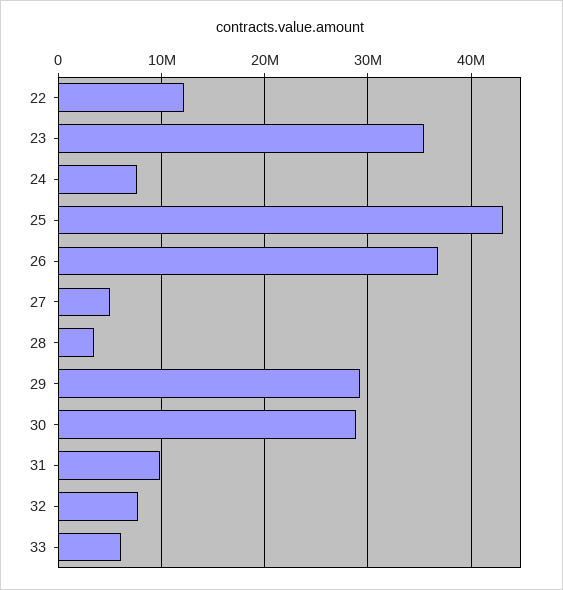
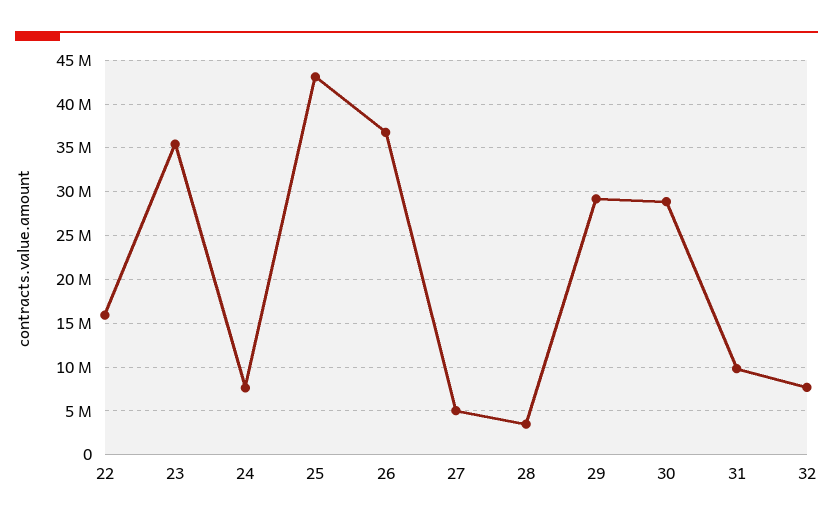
22: 12000000 -> 16000000
33: 6000000 -> none

